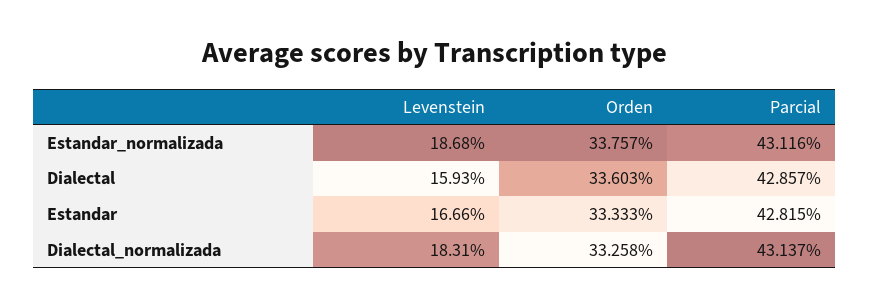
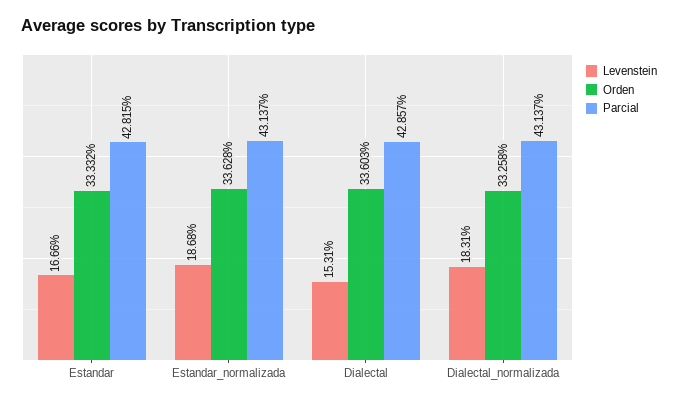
Orden, Estandar_normalizada: 33.757 -> 33.628
Parcial, Estandar_normalizada: 43.116 -> 43.137
Levenstein, Dialectal: 15.93 -> 15.31
Orden, Estandar: 33.333 -> 33.332

